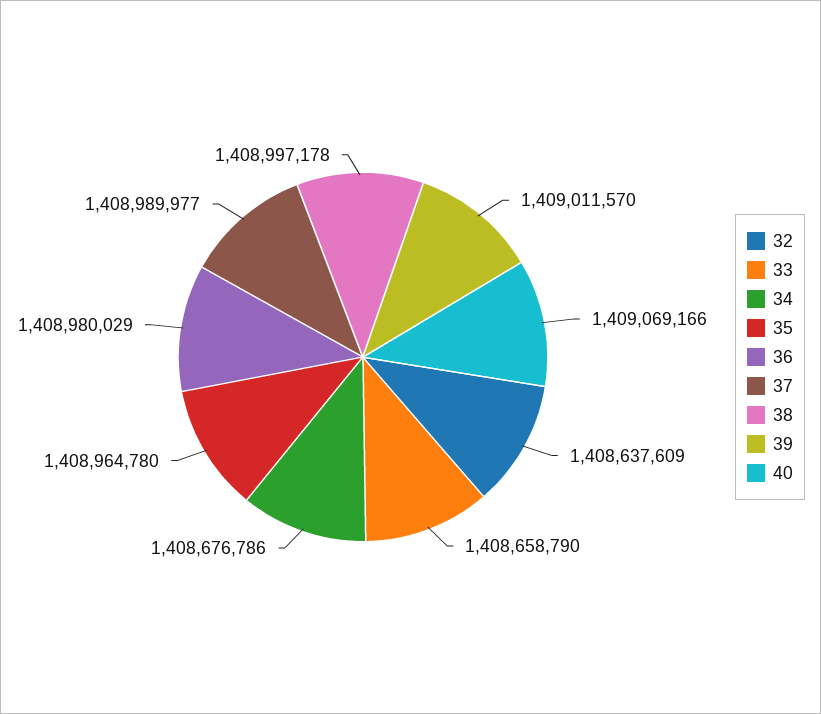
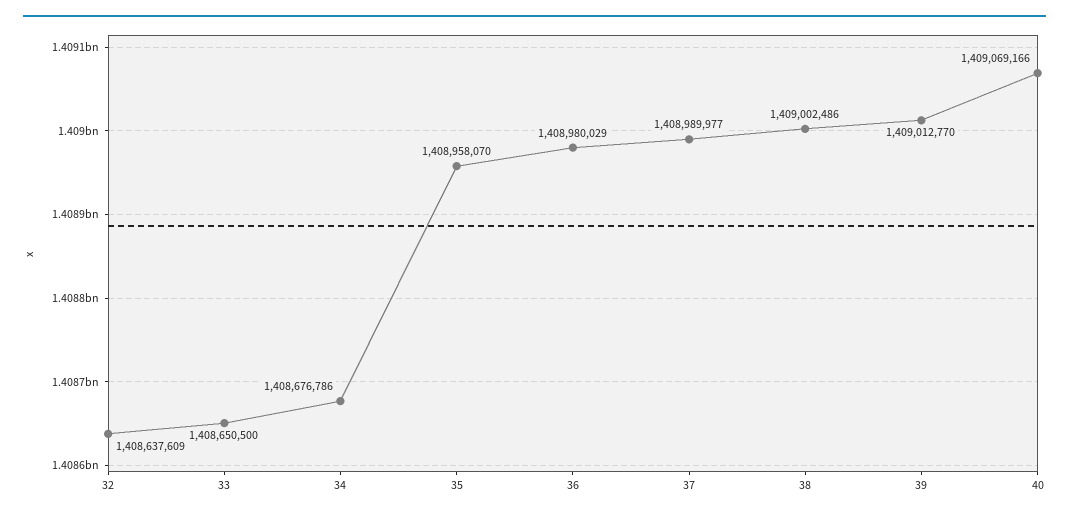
33: 1408658790 -> 1408650500
35: 1408964780 -> 1408958070
38: 1408997178 -> 1409002486
39: 1409011570 -> 1409012770

